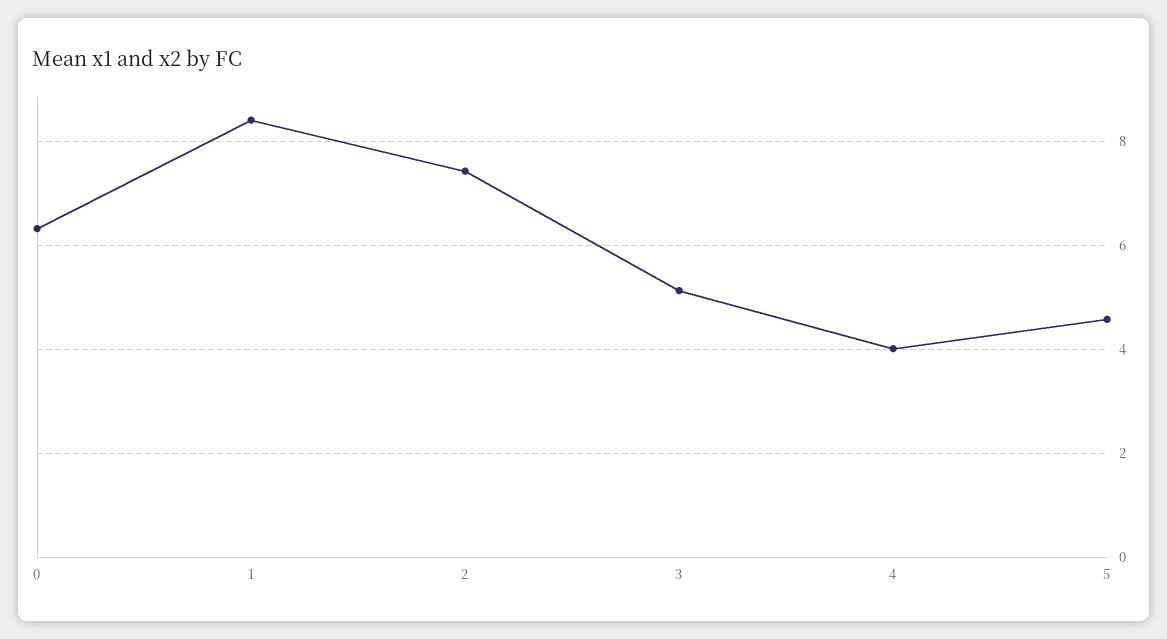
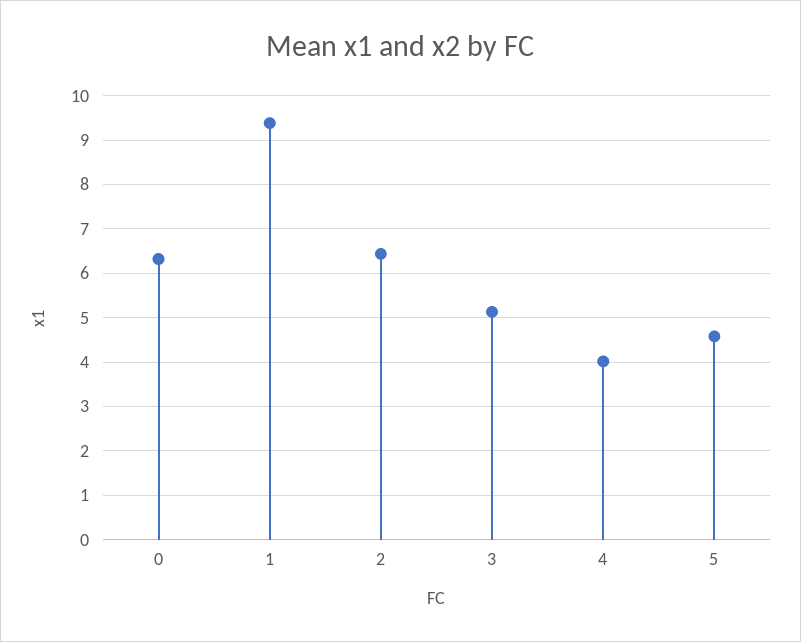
1: 8.4 -> 9.4
2: 7.4 -> 6.4

